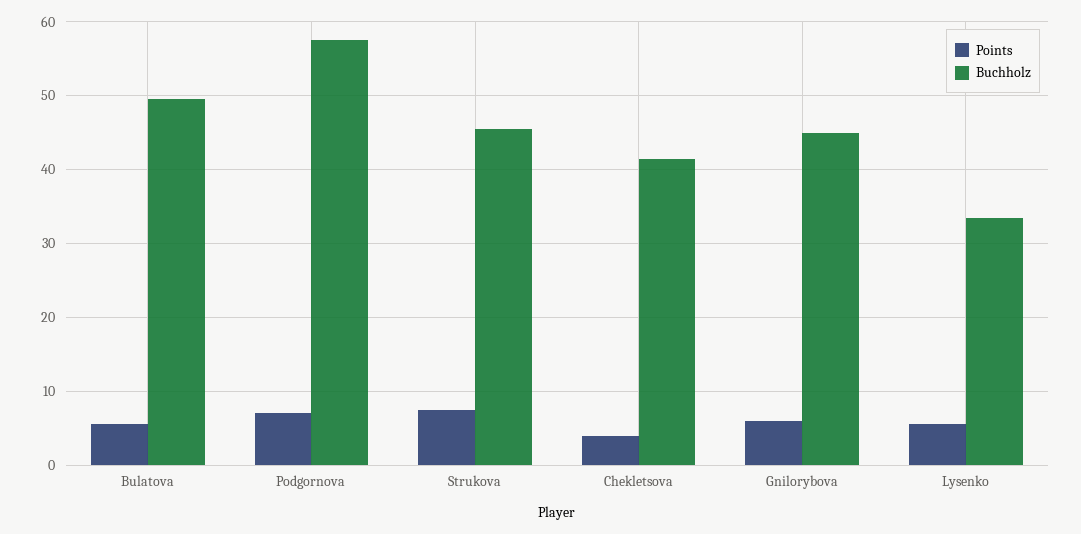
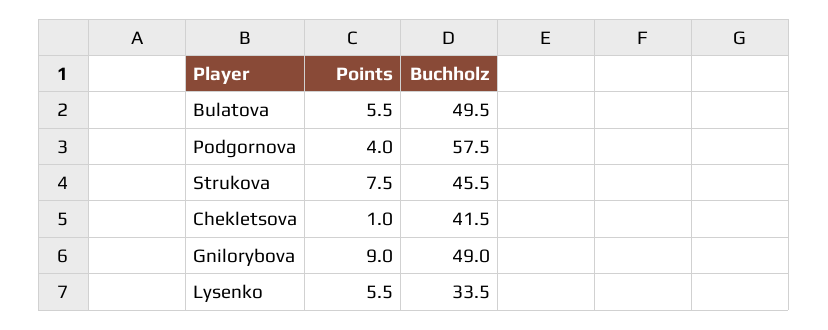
Points, Podgornova: 7 -> 4
Points, Chekletsova: 4 -> 1
Points, Gnilorybova: 6 -> 9
Buchholz, Gnilorybova: 45 -> 49

